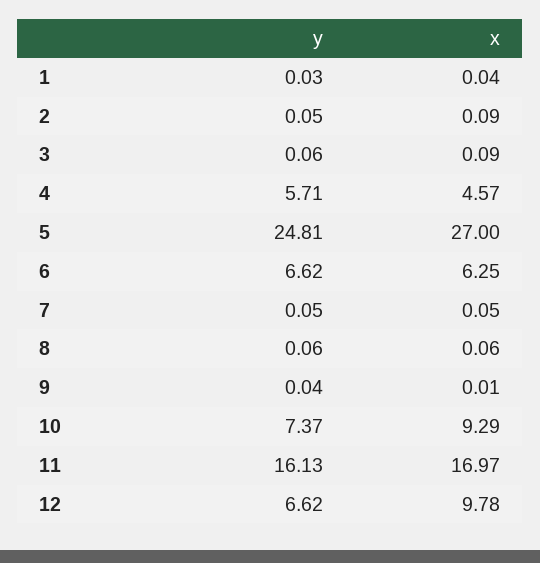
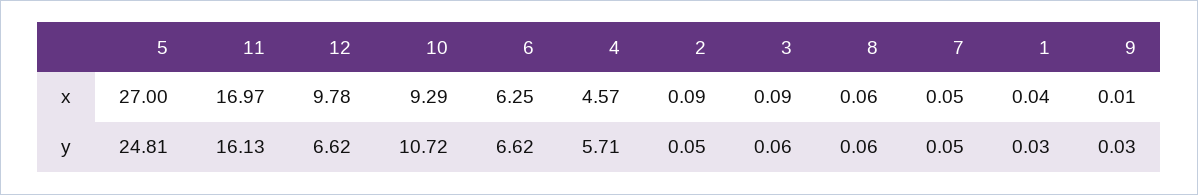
y, 9: 0.04 -> 0.03
y, 10: 7.37 -> 10.72

